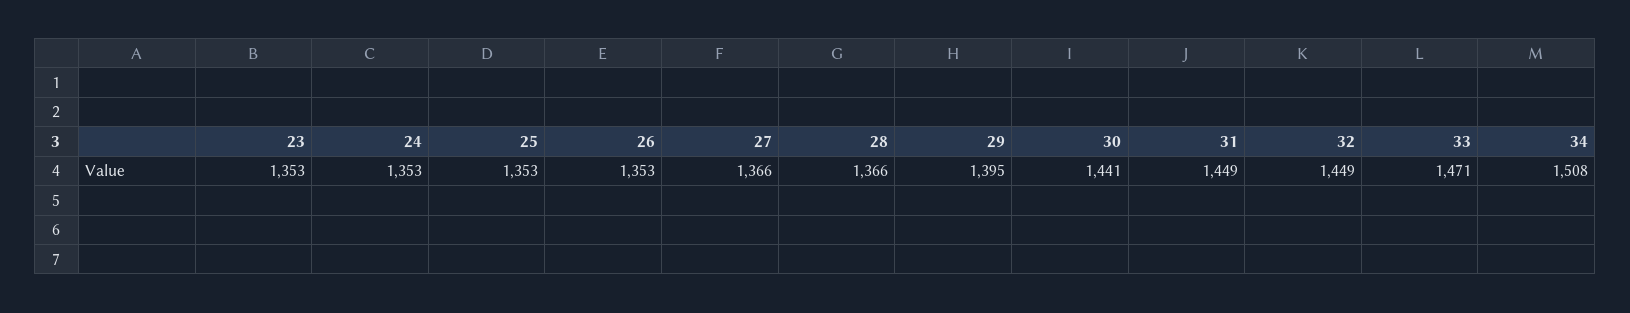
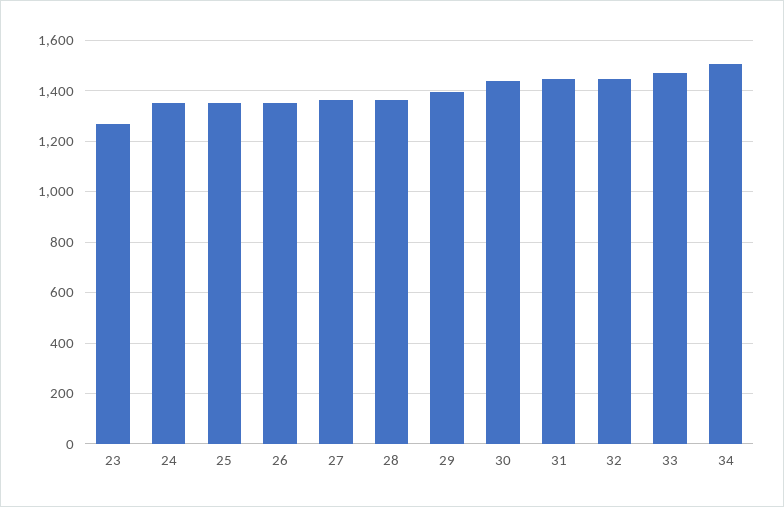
23: 1353 -> 1275

